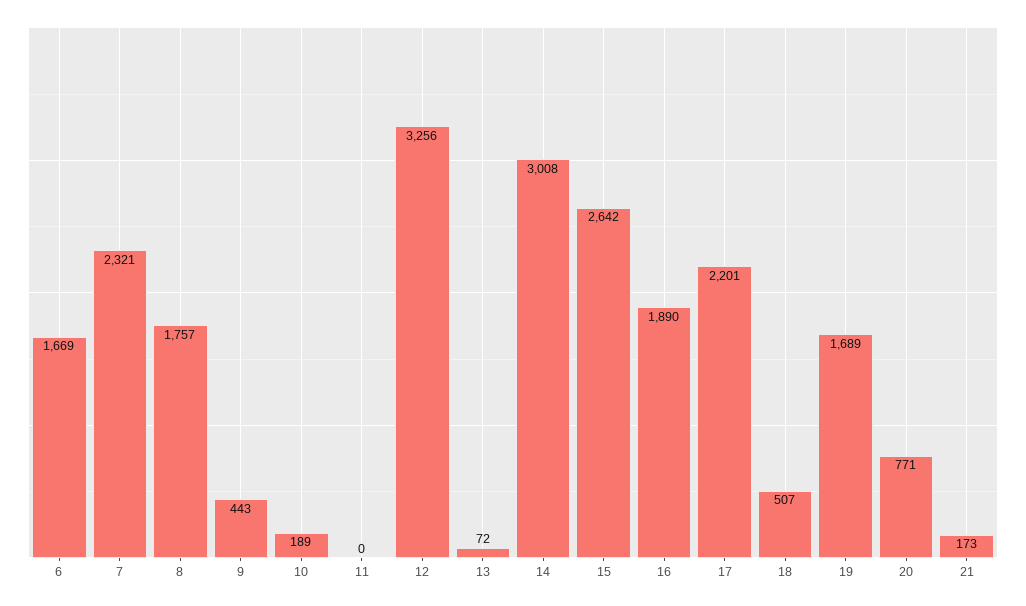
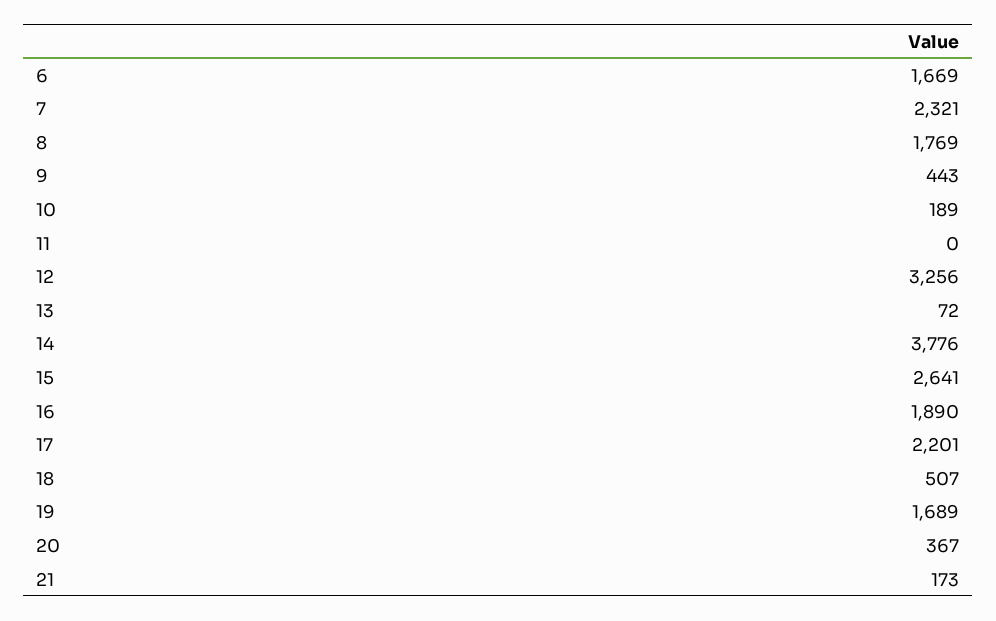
8: 1757 -> 1769
14: 3008 -> 3776
15: 2642 -> 2641
20: 771 -> 367

